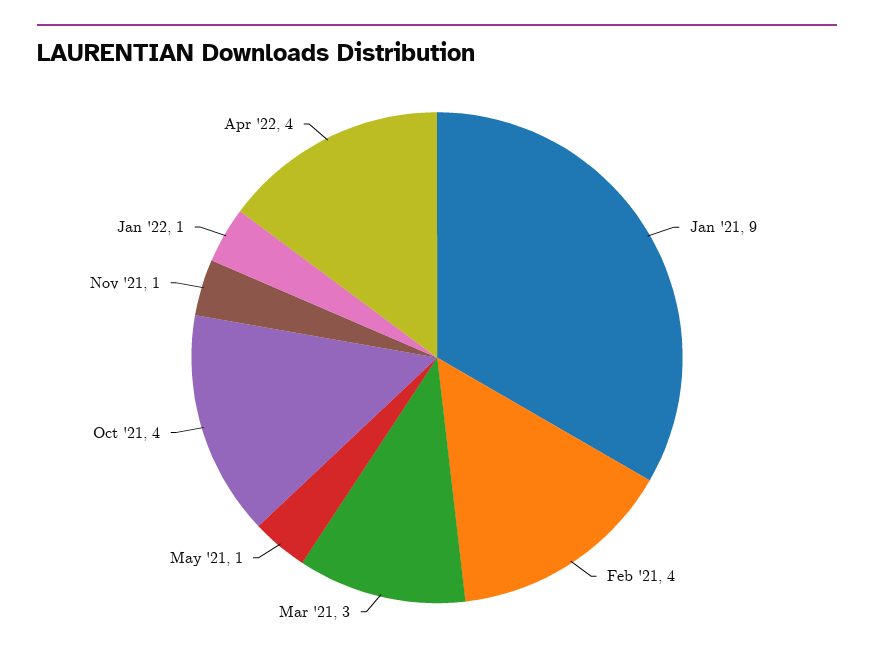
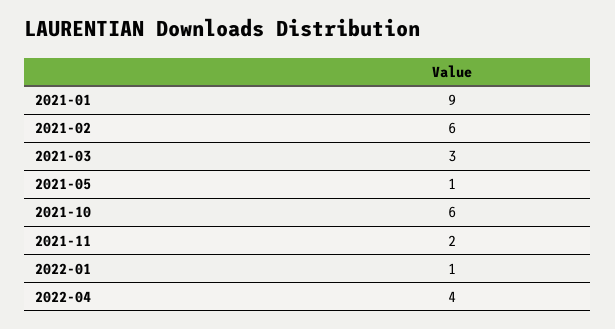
Feb '21: 4 -> 6
Oct '21: 4 -> 6
Nov '21: 1 -> 2

